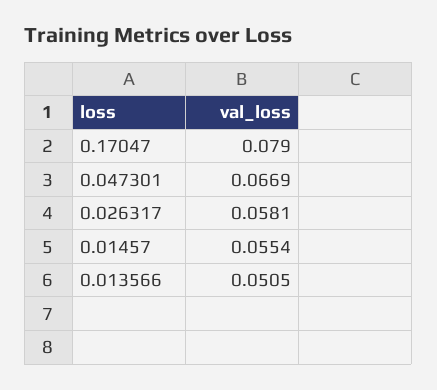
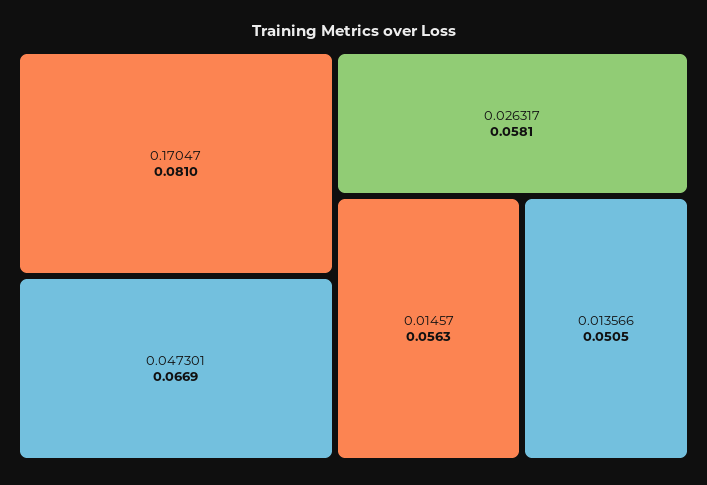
0.17047: 0.079 -> 0.081
0.01457: 0.0554 -> 0.0563

